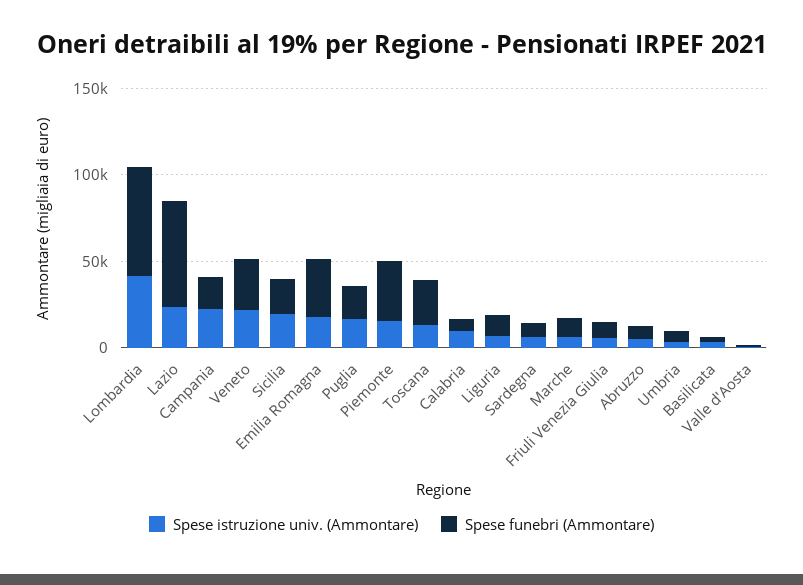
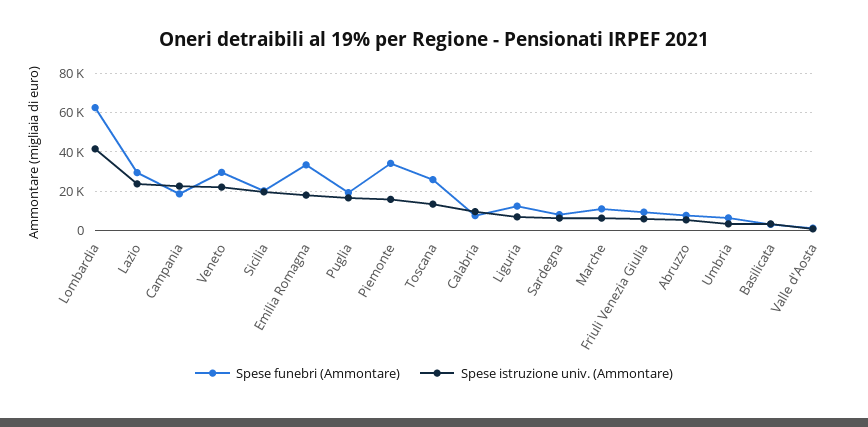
Spese funebri (Ammontare), Lazio: 60000 -> 30000

